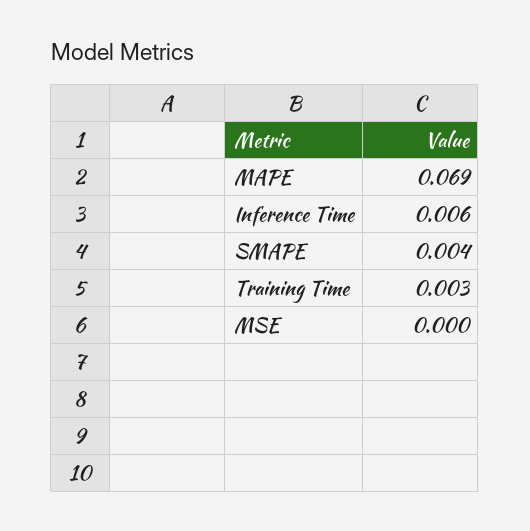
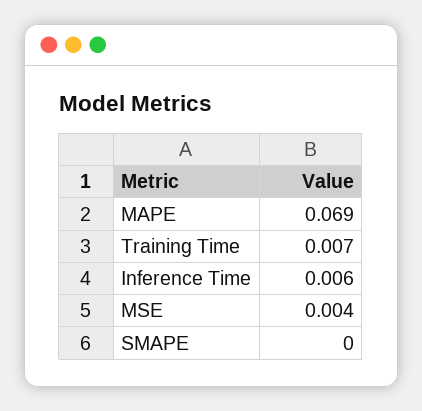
SMAPE: 0.004 -> 0
Training Time: 0.003 -> 0.007
MSE: 0 -> 0.004

